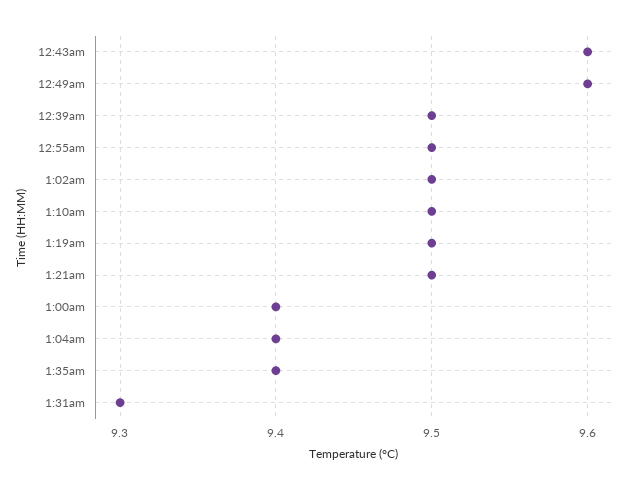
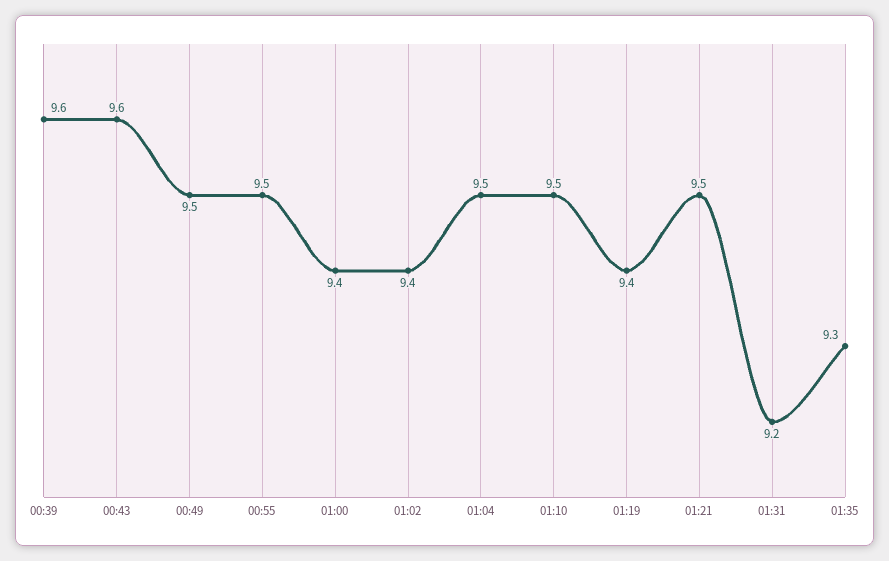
12:49am: 9.6 -> 9.5
12:39am: 9.5 -> 9.6
1:02am: 9.5 -> 9.4
1:19am: 9.5 -> 9.4
1:04am: 9.4 -> 9.5
1:35am: 9.4 -> 9.3
1:31am: 9.3 -> 9.2

